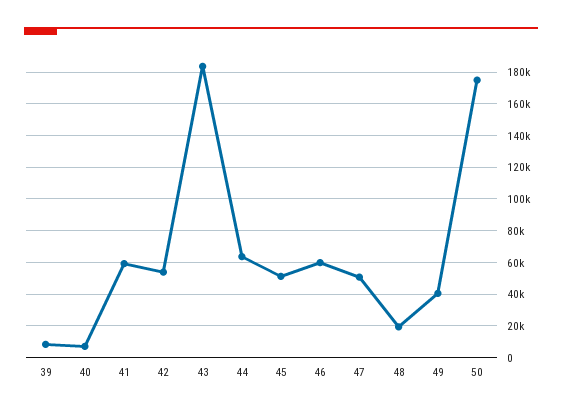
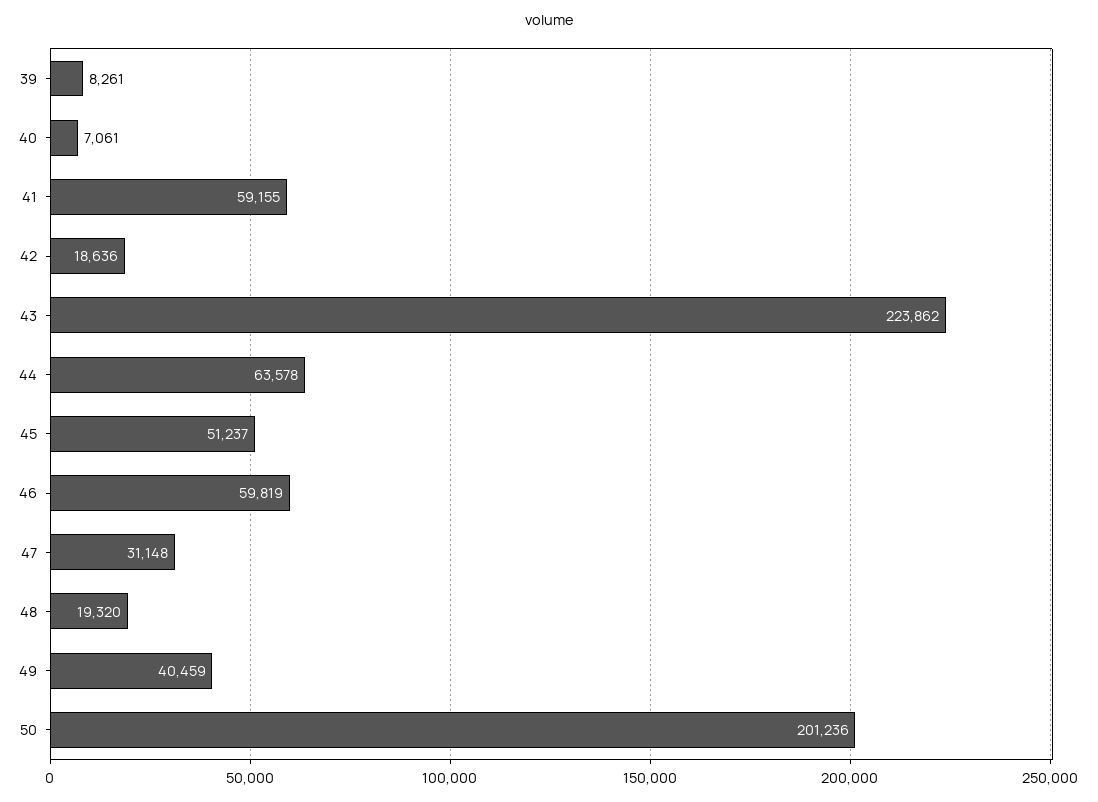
42: 55000 -> 18636
43: 185000 -> 223862
47: 50000 -> 31148
50: 175000 -> 201236

